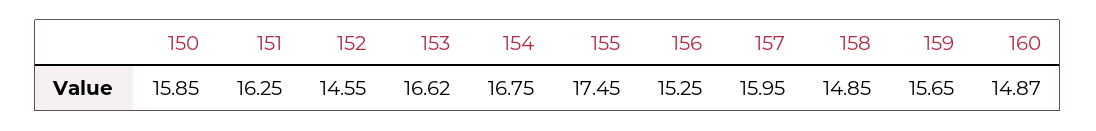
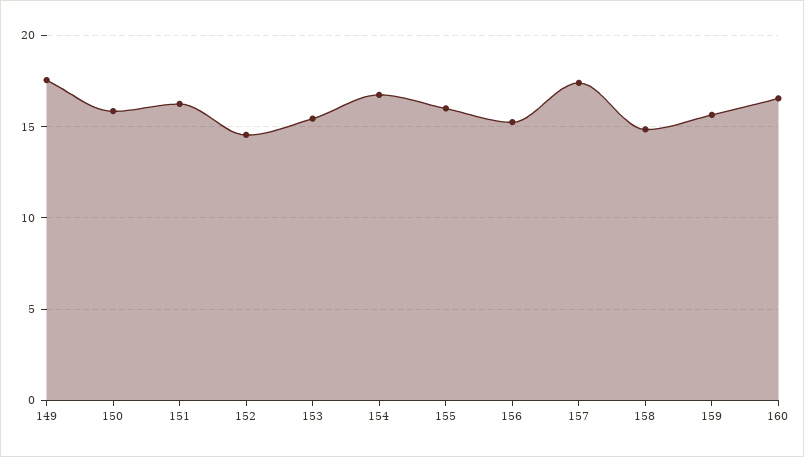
153: 16.62 -> 15.5
155: 17.45 -> 16
157: 15.95 -> 17.5
160: 14.87 -> 16.5
149: none -> 17.5

